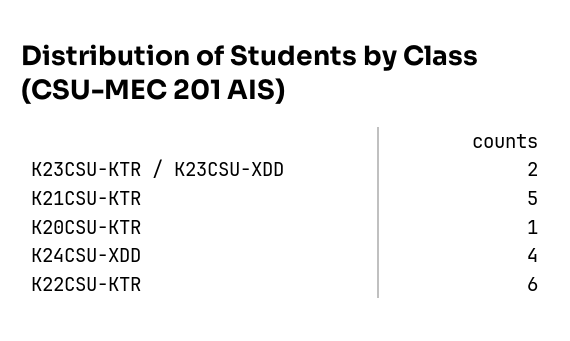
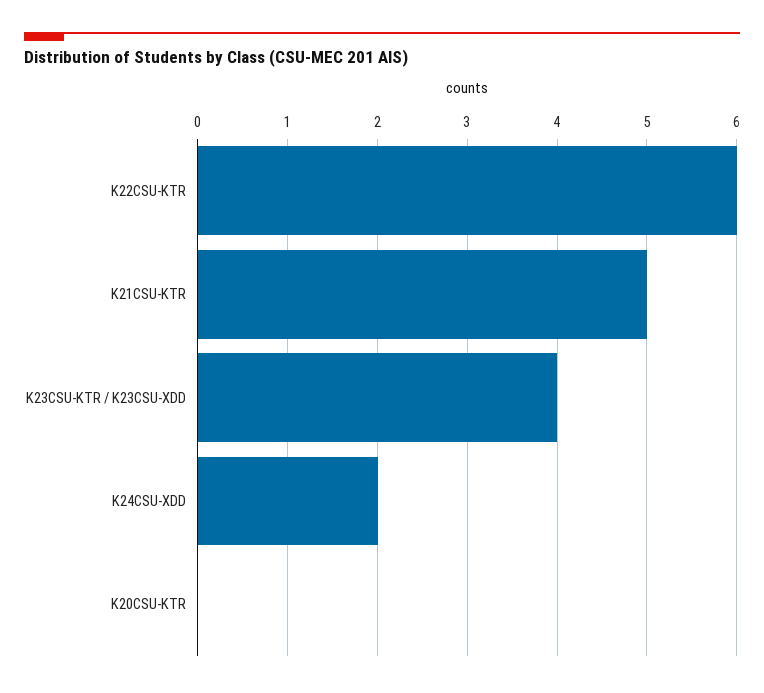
K23CSU-KTR / K23CSU-XDD: 2 -> 4
K20CSU-KTR: 1 -> 0
K24CSU-XDD: 4 -> 2

